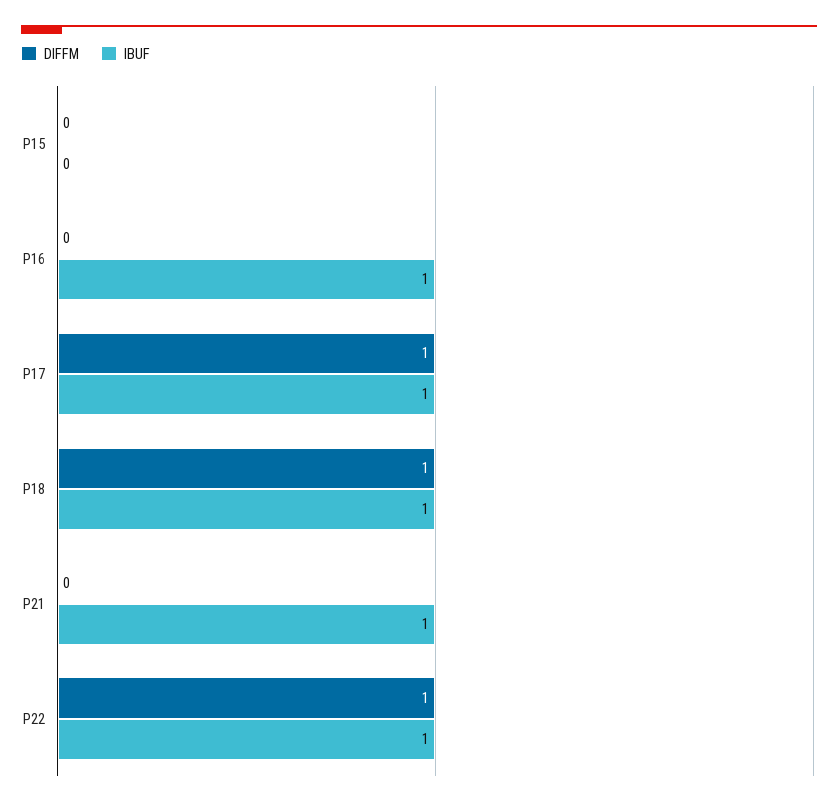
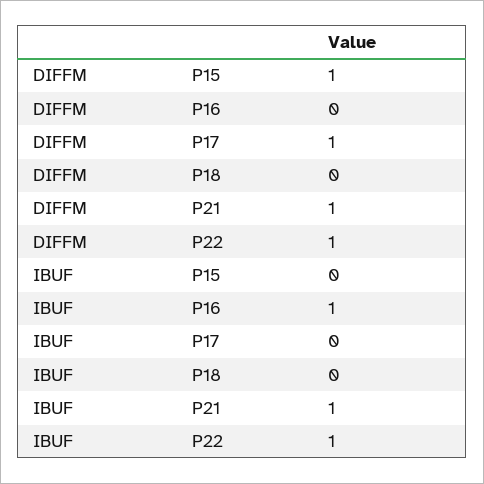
DIFFM, P15: 0 -> 1
IBUF, P17: 1 -> 0
DIFFM, P18: 1 -> 0
IBUF, P18: 1 -> 0
DIFFM, P21: 0 -> 1

